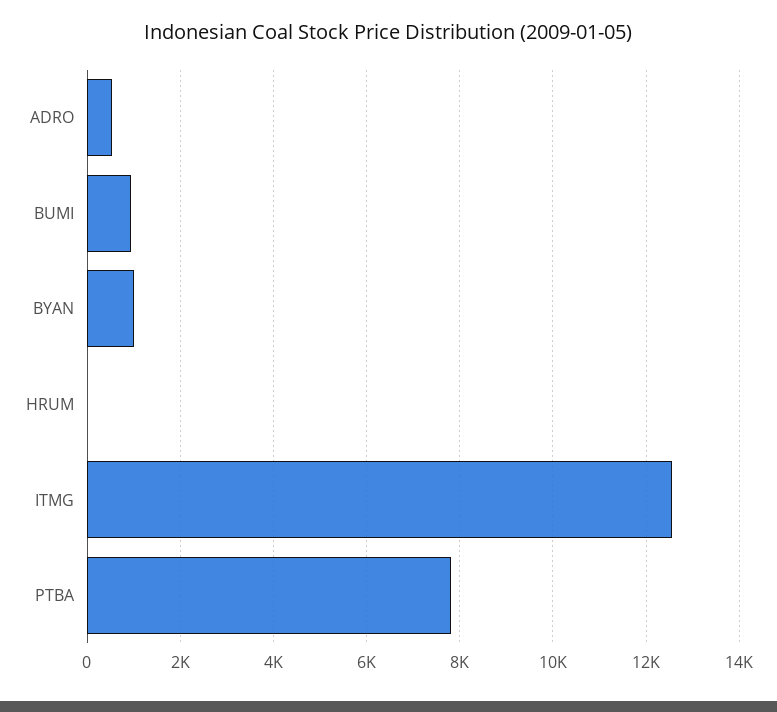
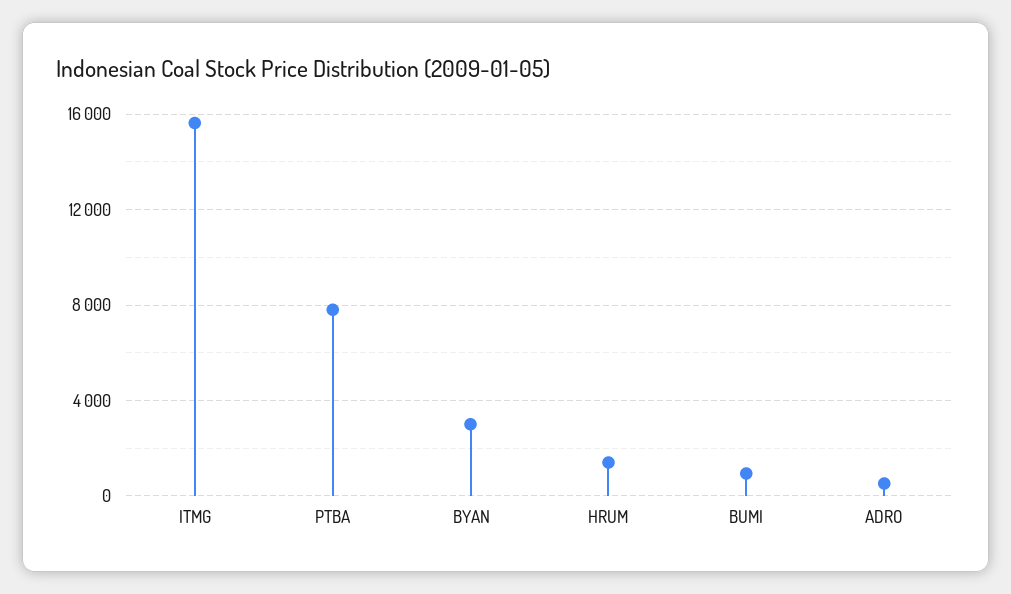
BYAN: 1000 -> 3000
HRUM: 0 -> 1500
ITMG: 12600 -> 15500

